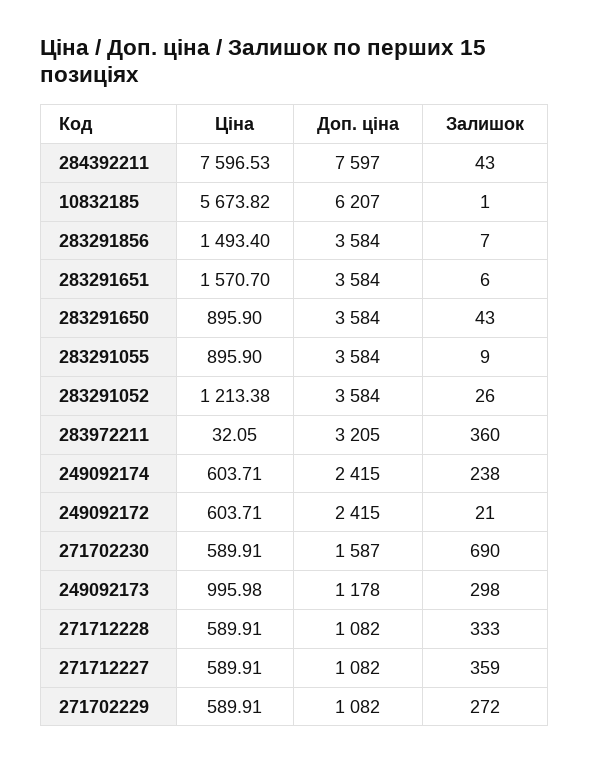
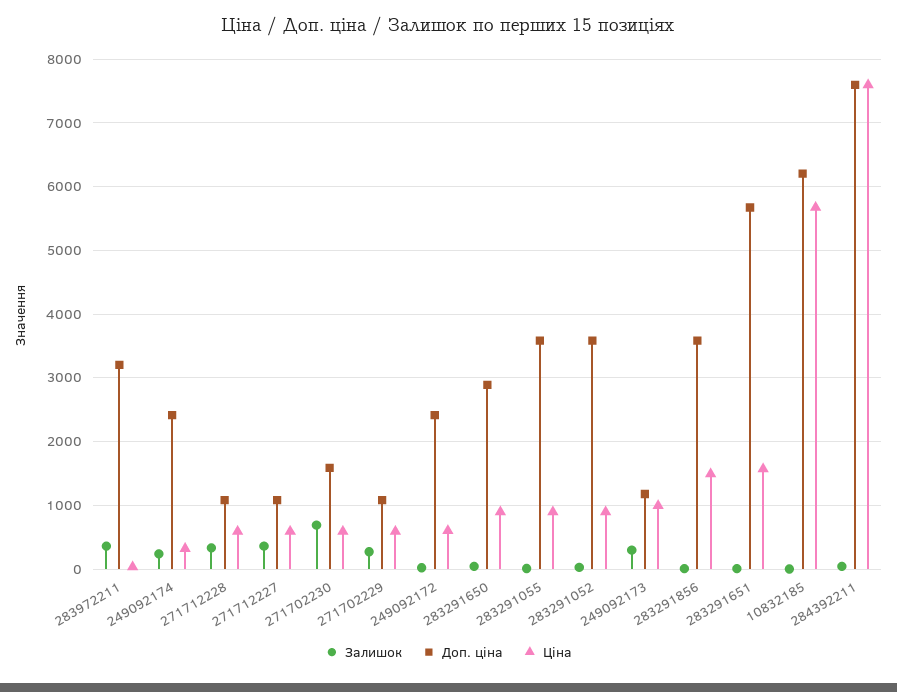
Доп. ціна, 283291651: 3584 -> 5700
Доп. ціна, 283291650: 3584 -> 2900
Ціна, 283291052: 1213.38 -> 900
Ціна, 249092174: 603.71 -> 300

